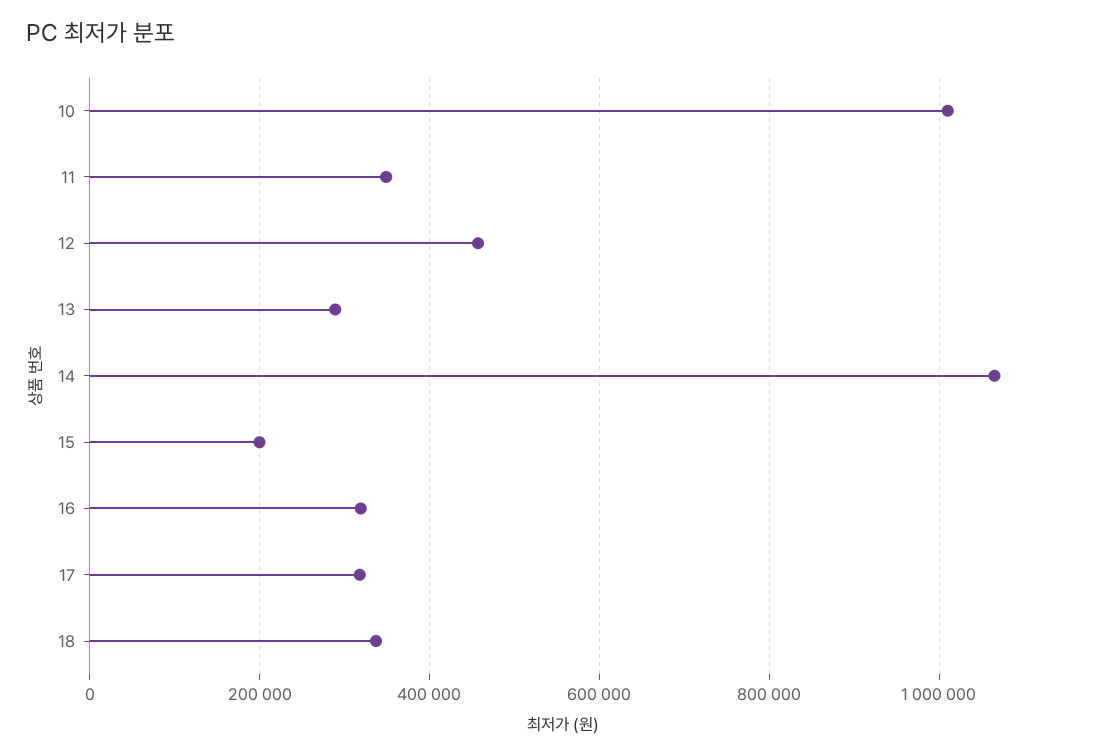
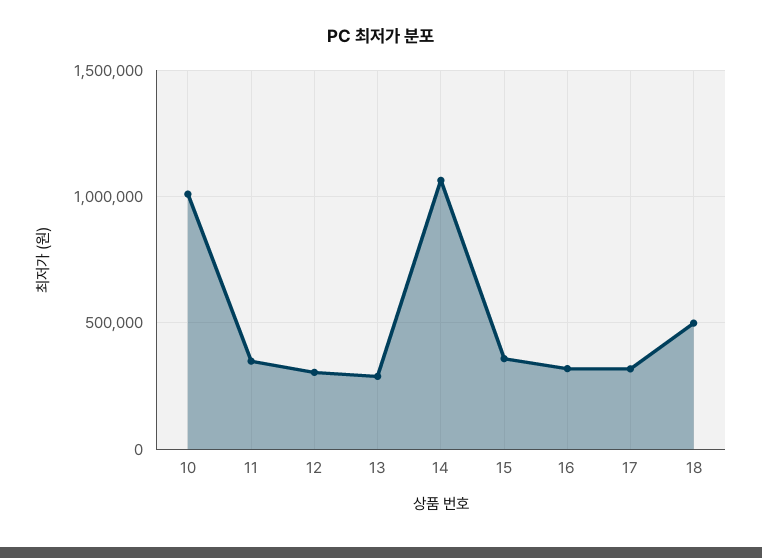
12: 460000 -> 300000
15: 200000 -> 350000
18: 340000 -> 500000

